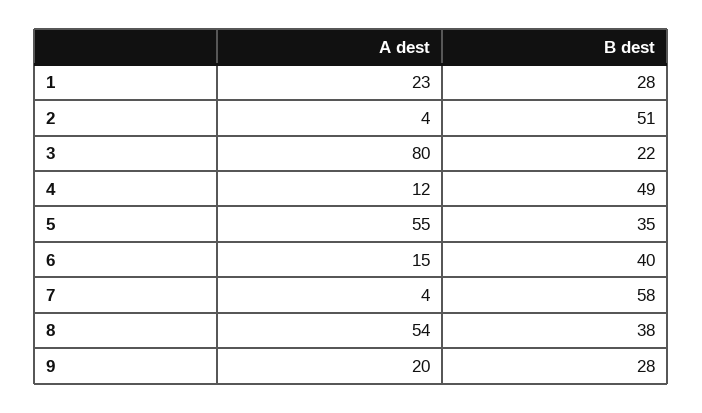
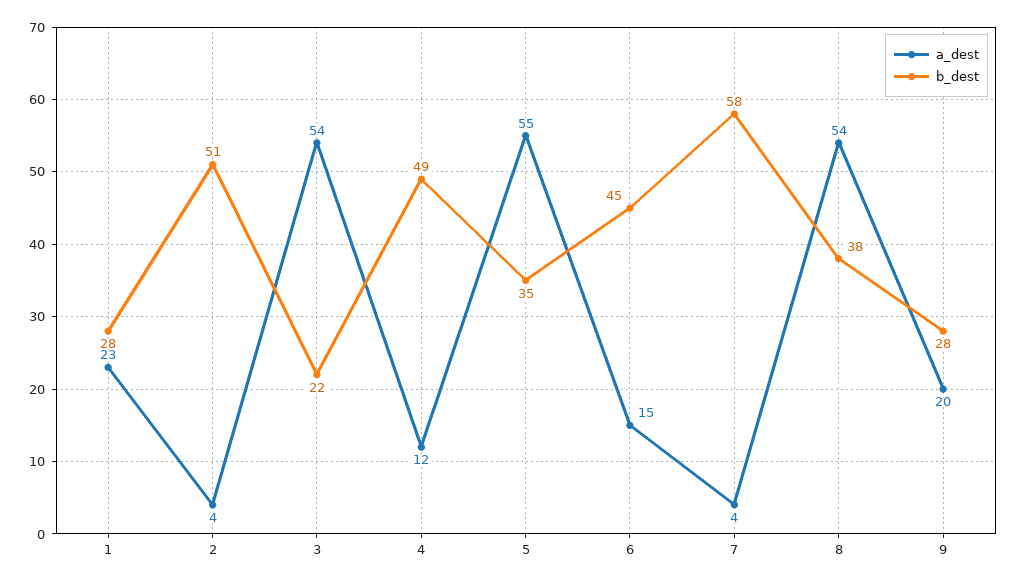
A dest, 3: 80 -> 54
B dest, 6: 40 -> 45

